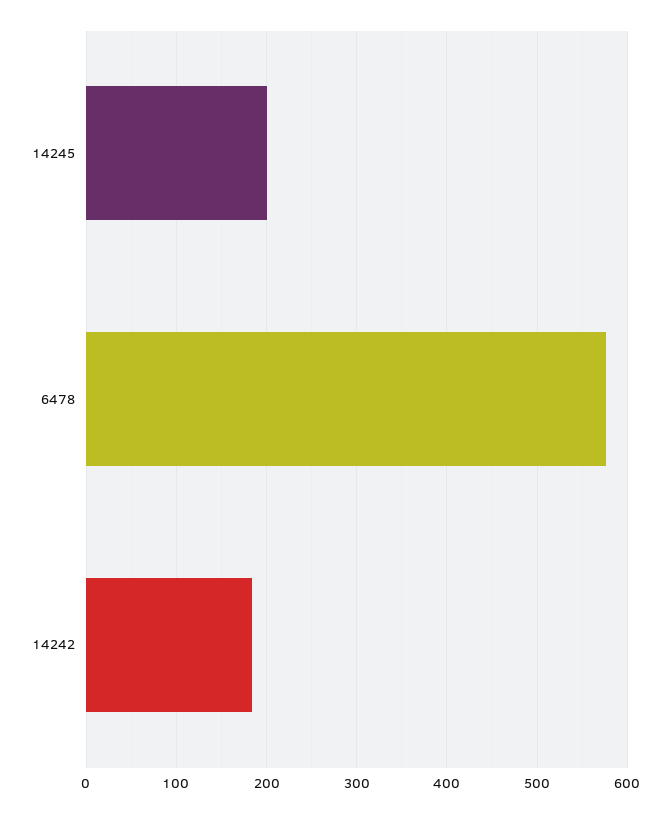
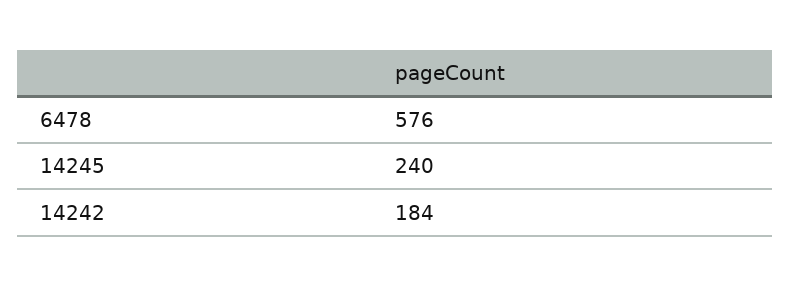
14245: 200 -> 240

